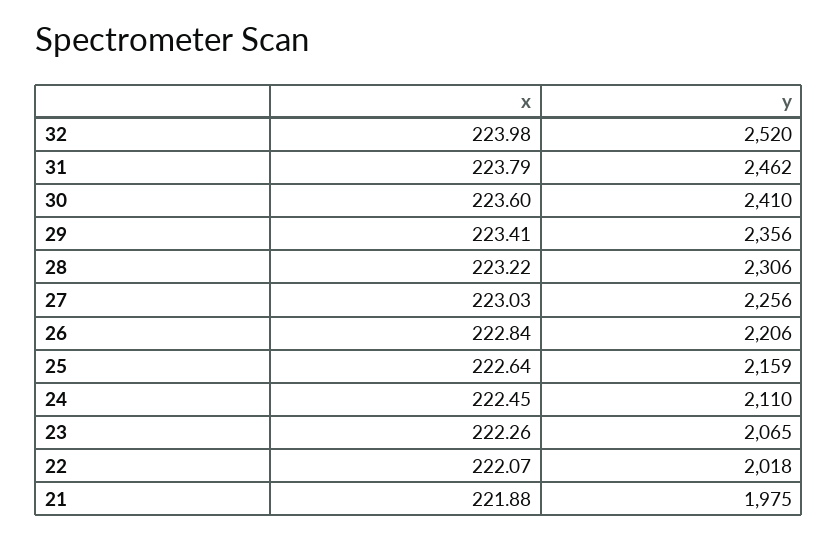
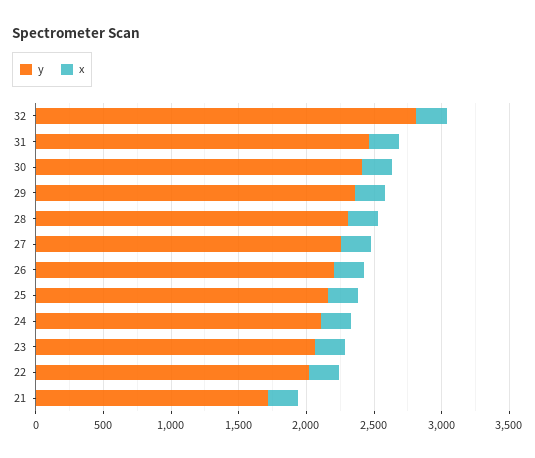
y, 32: 2520 -> 2800
y, 21: 1975 -> 1700

